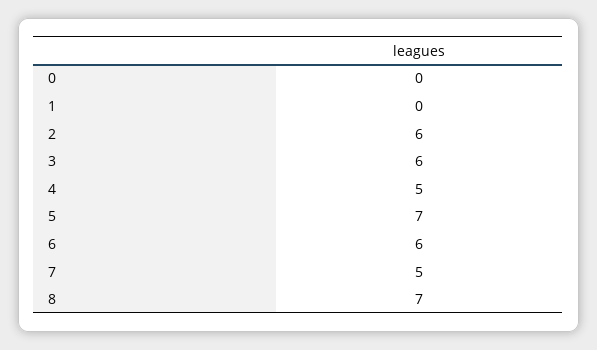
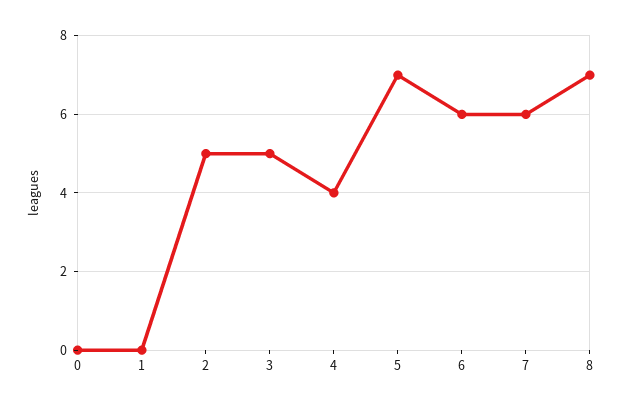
2: 6 -> 5
3: 6 -> 5
4: 5 -> 4
7: 5 -> 6

